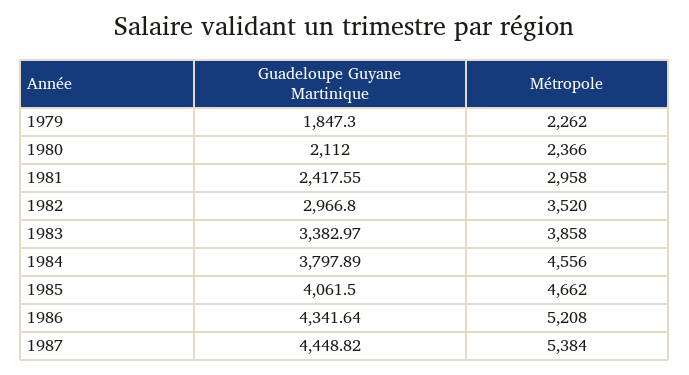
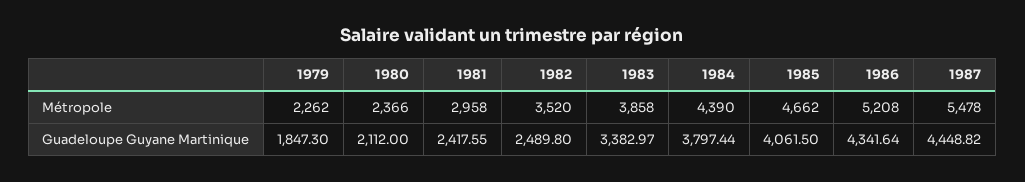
Guadeloupe Guyane Martinique, 1982: 2966.8 -> 2489.8
Guadeloupe Guyane Martinique, 1984: 3797.89 -> 3797.44
Métropole, 1984: 4556 -> 4390
Métropole, 1987: 5384 -> 5478

